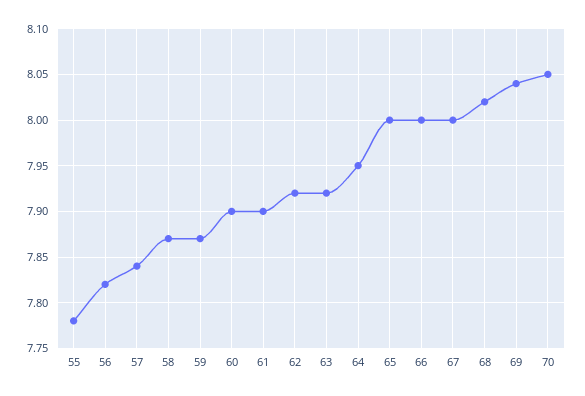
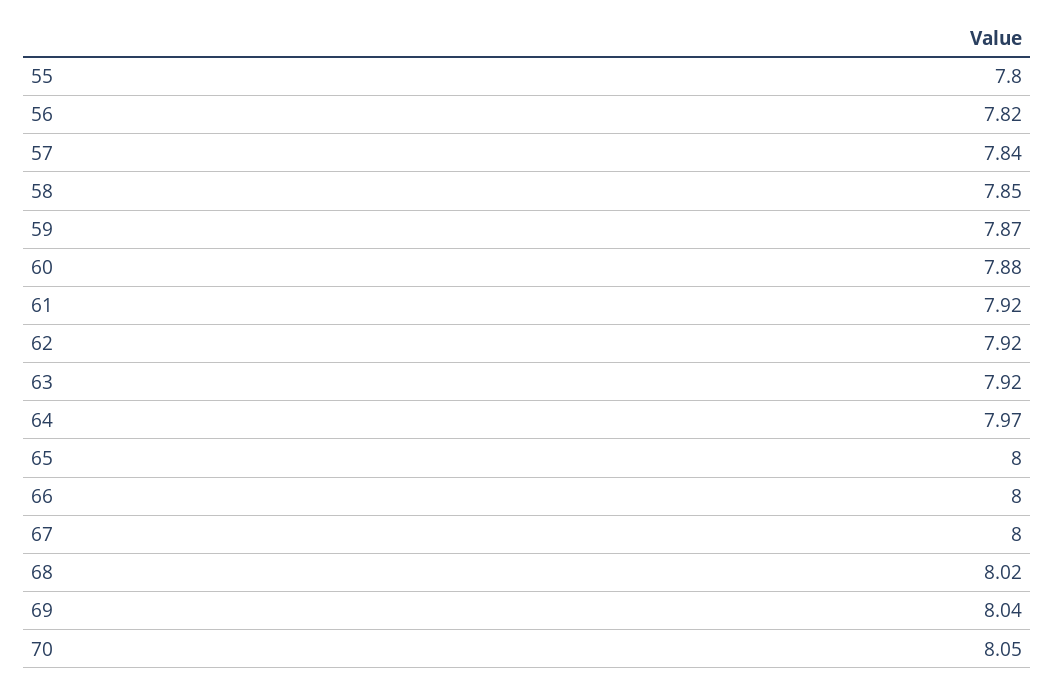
55: 7.78 -> 7.8
58: 7.87 -> 7.85
60: 7.9 -> 7.88
61: 7.9 -> 7.92
64: 7.95 -> 7.97

